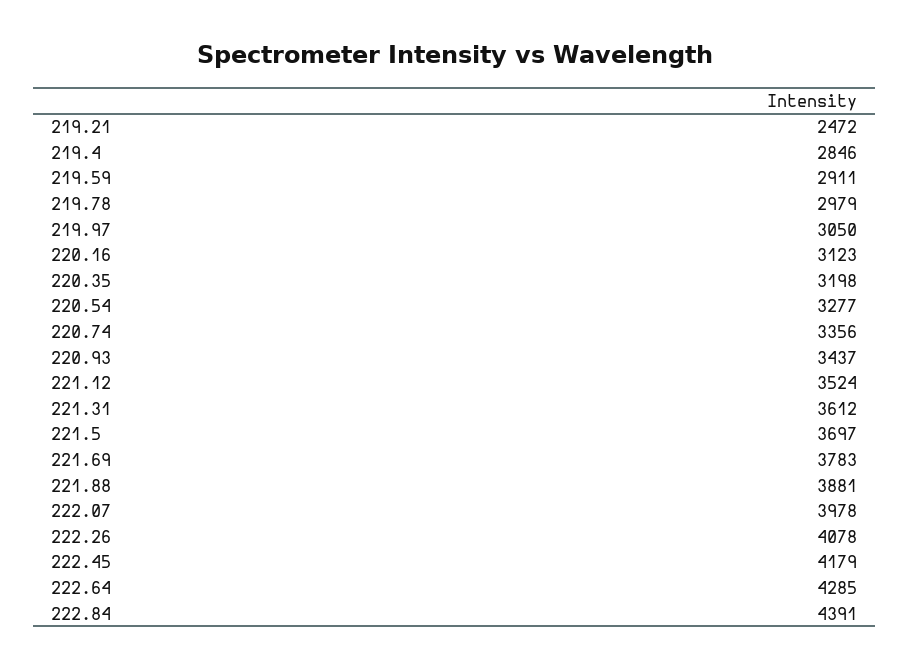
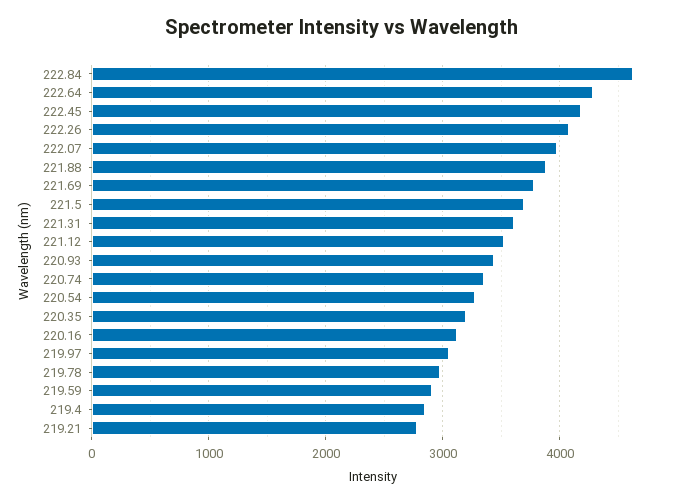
219.21: 2472 -> 2800
222.84: 4391 -> 4600

